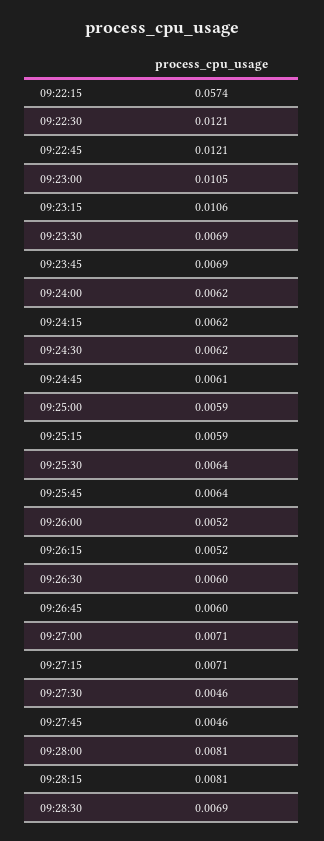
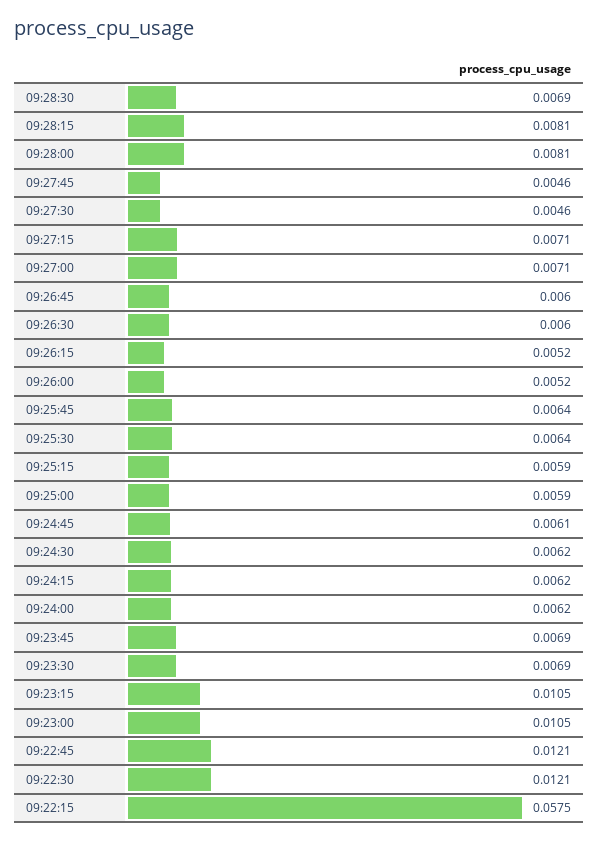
09:22:15: 0.0574 -> 0.0575
09:23:15: 0.0106 -> 0.0105

